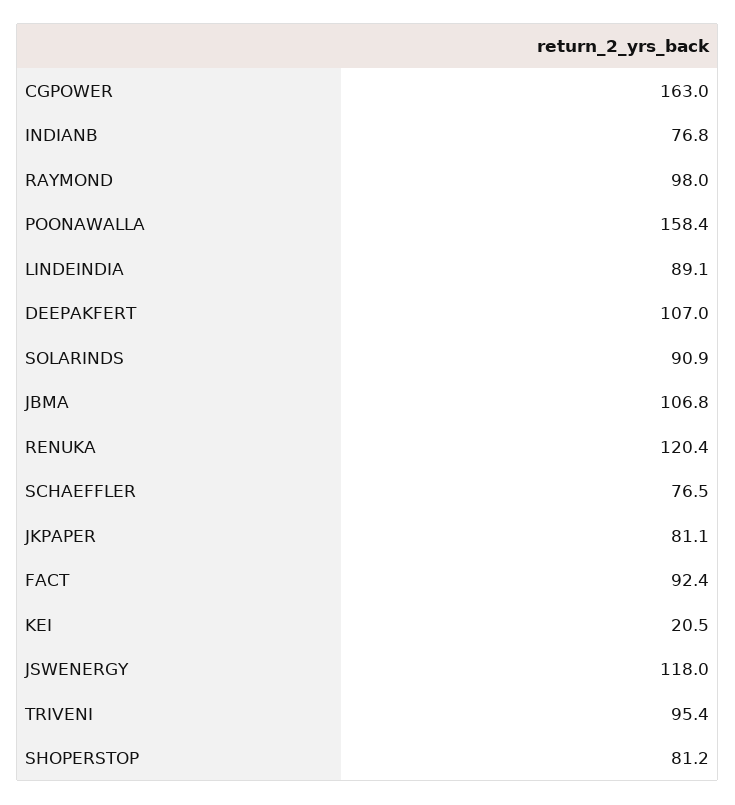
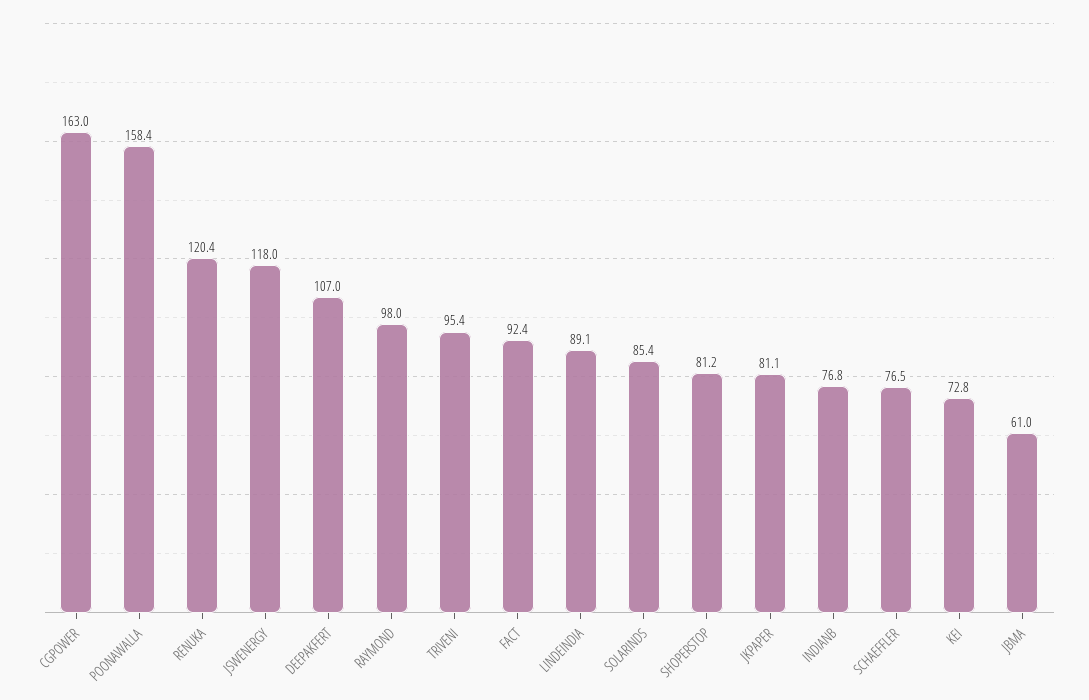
SOLARINDS: 90.9 -> 85.4
JBMA: 106.8 -> 61
KEI: 20.5 -> 72.8

